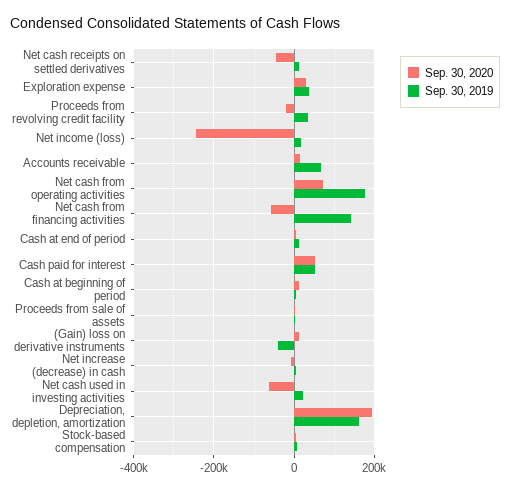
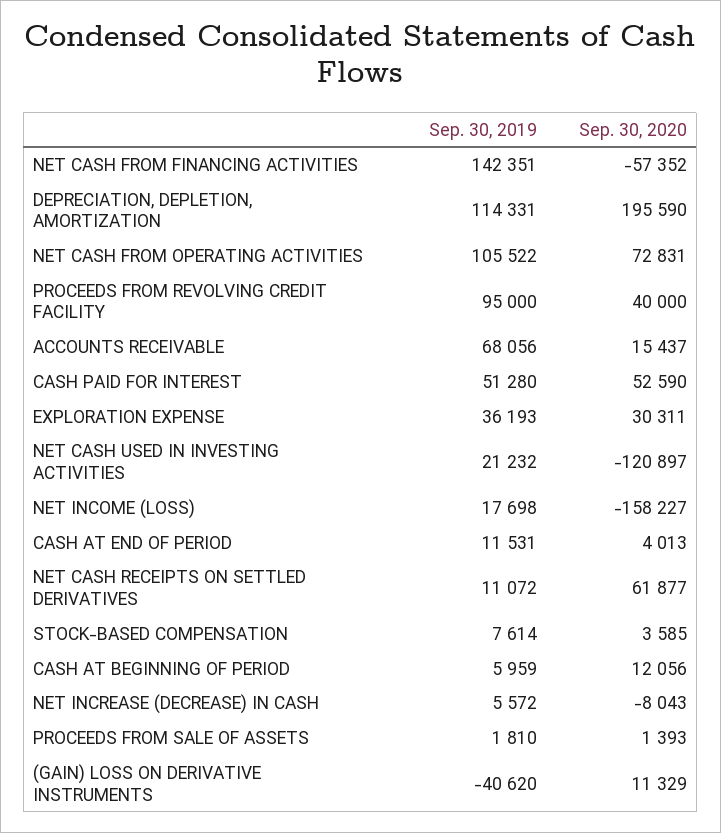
Sep. 30, 2020, Net cash receipts on settled derivatives: -40000 -> 61877
Sep. 30, 2020, Proceeds from revolving credit facility: -20000 -> 40000
Sep. 30, 2019, Proceeds from revolving credit facility: 40000 -> 95000
Sep. 30, 2020, Net income (loss): -240000 -> -158227
Sep. 30, 2019, Net cash from operating activities: 180000 -> 105522
Sep. 30, 2020, Net cash used in investing activities: -60000 -> -120897
Sep. 30, 2019, Depreciation, depletion, amortization: 160000 -> 114331

